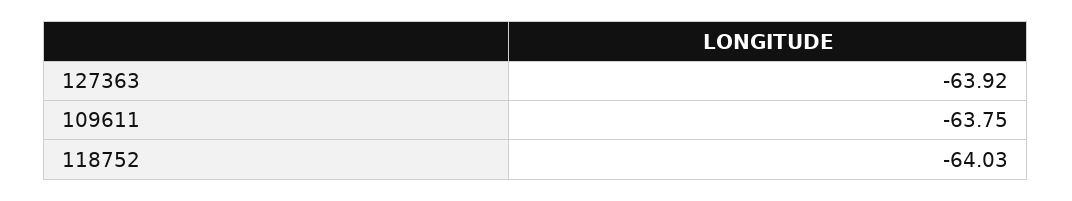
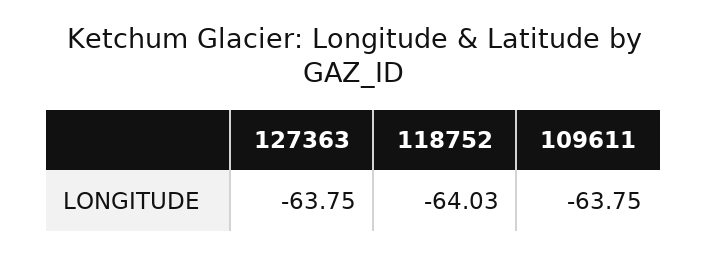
127363: -63.92 -> -63.75

